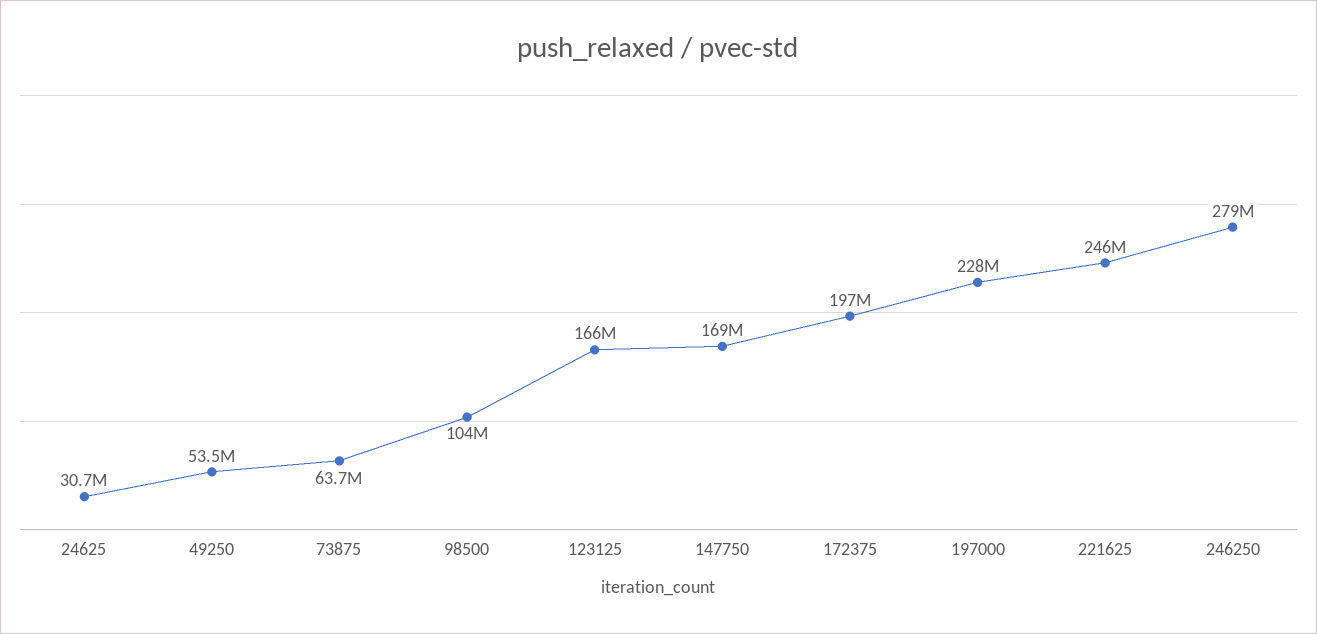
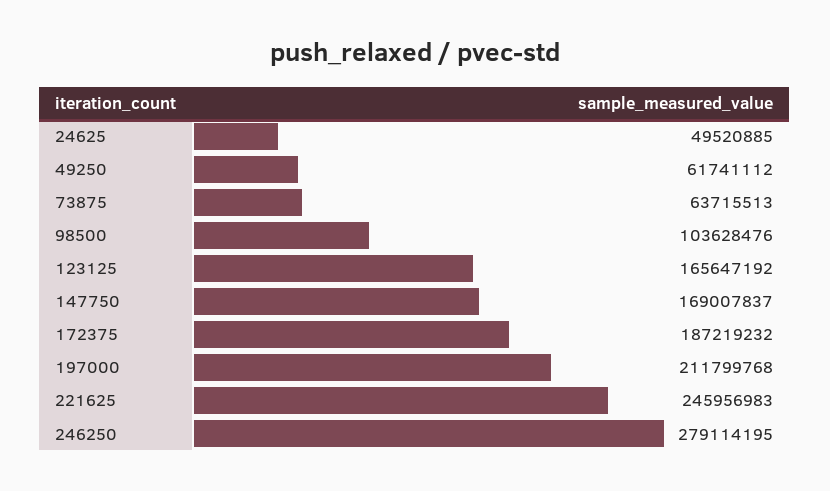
24625: 30700000 -> 49520885
49250: 53500000 -> 61741112
172375: 197000000 -> 187219232
197000: 228000000 -> 211799768

